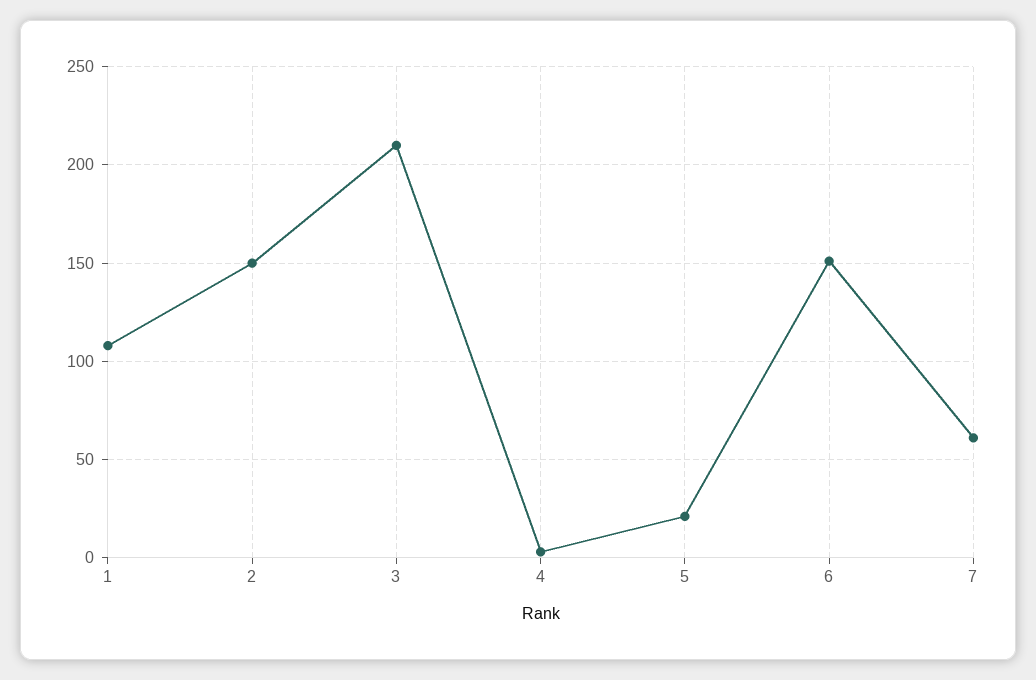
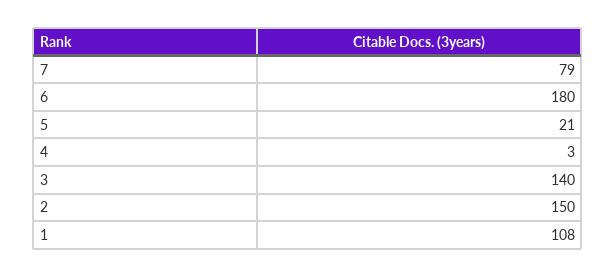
3: 210 -> 140
6: 150 -> 180
7: 60 -> 79

